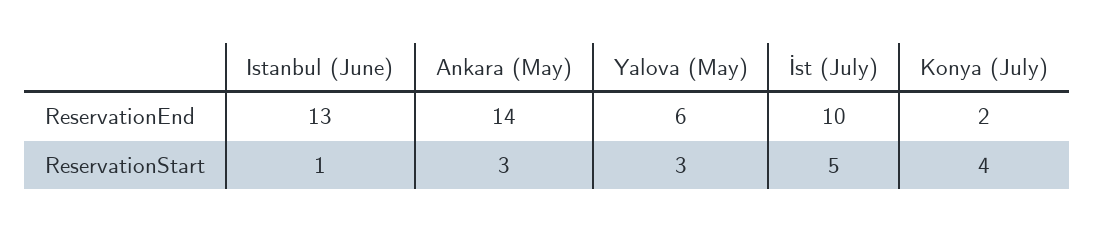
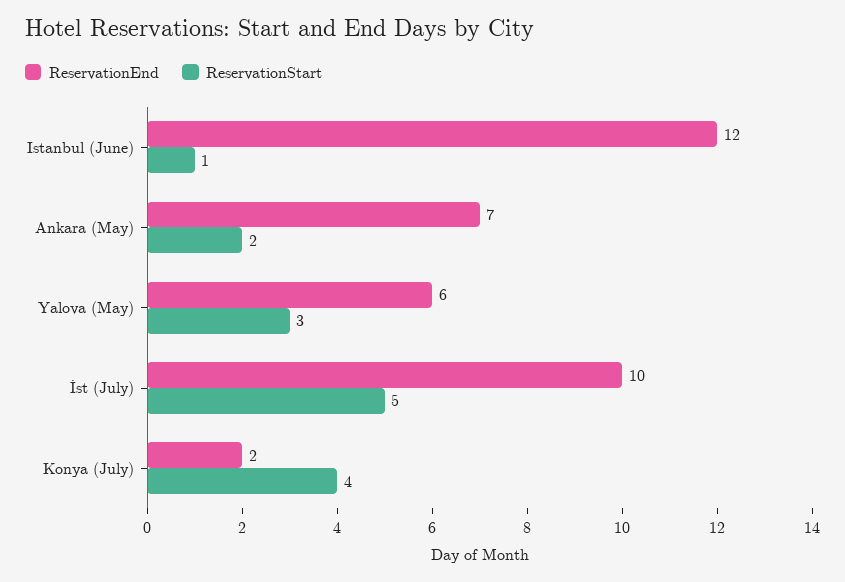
ReservationEnd, Istanbul (June): 13 -> 12
ReservationEnd, Ankara (May): 14 -> 7
ReservationStart, Ankara (May): 3 -> 2

